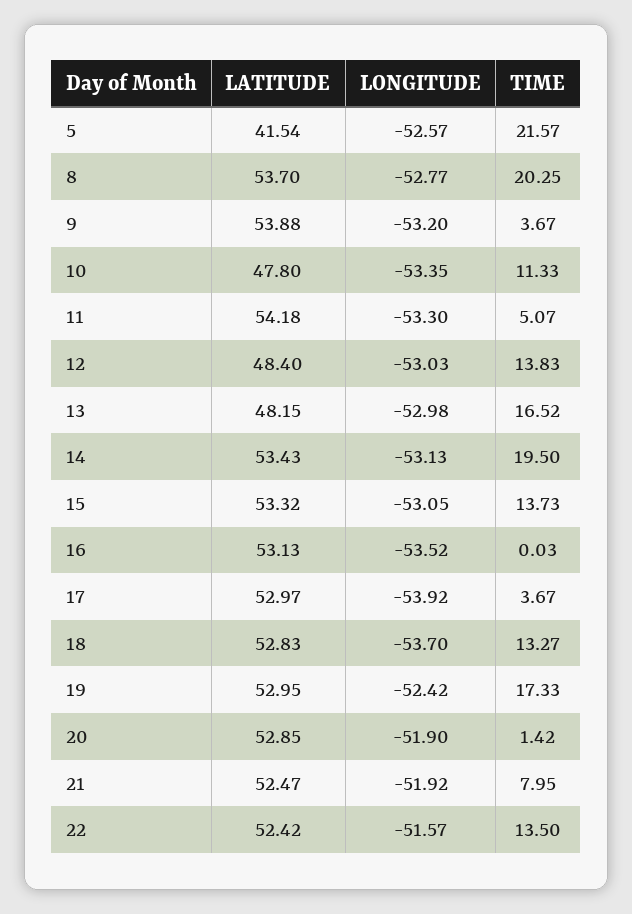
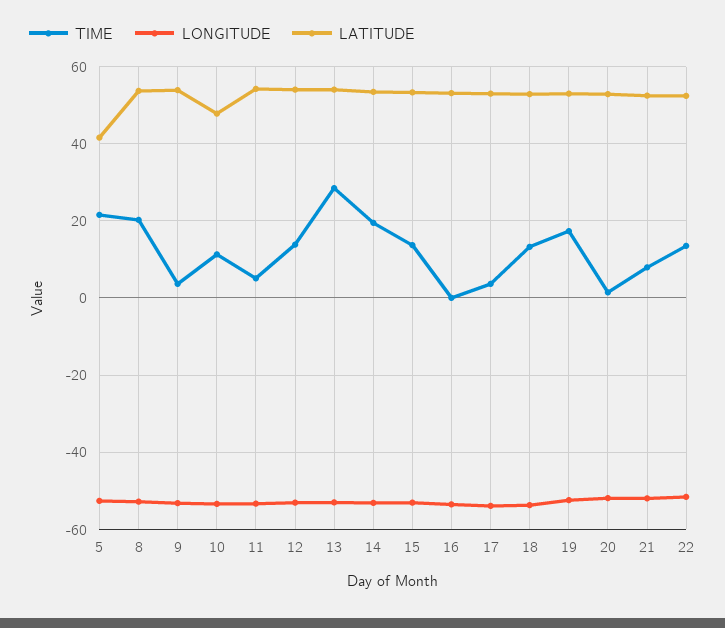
LATITUDE, 12: 48.4 -> 54
LATITUDE, 13: 48.15 -> 54
TIME, 13: 16.52 -> 28

